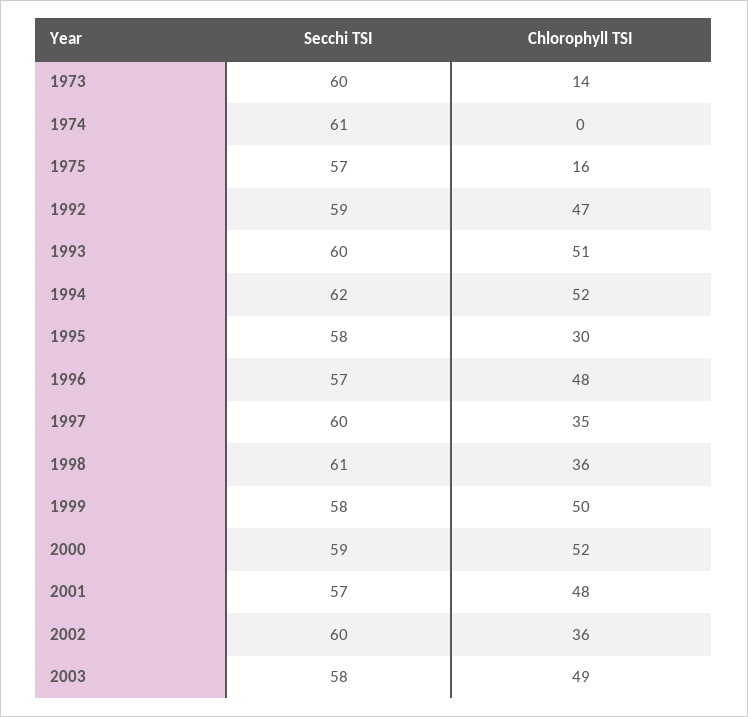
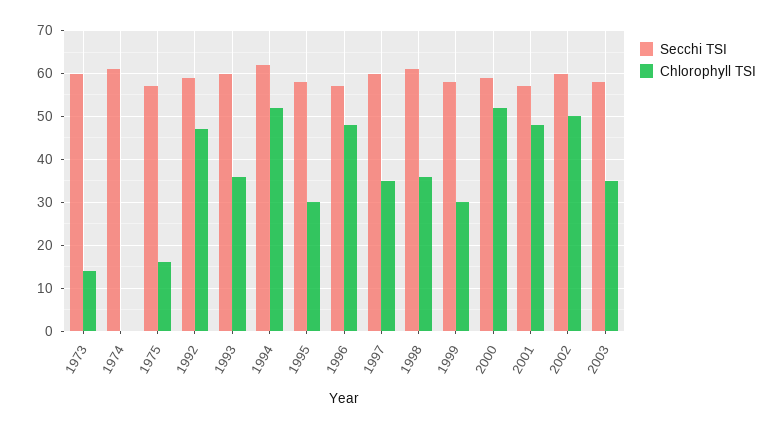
Chlorophyll TSI, 1993: 51 -> 35
Chlorophyll TSI, 1999: 50 -> 30
Chlorophyll TSI, 2002: 36 -> 50
Chlorophyll TSI, 2003: 49 -> 35

